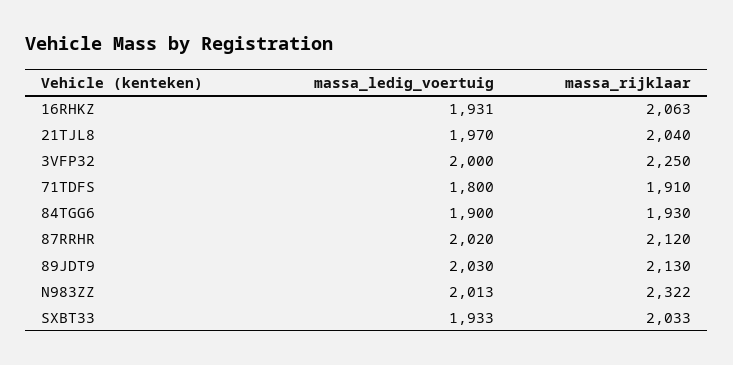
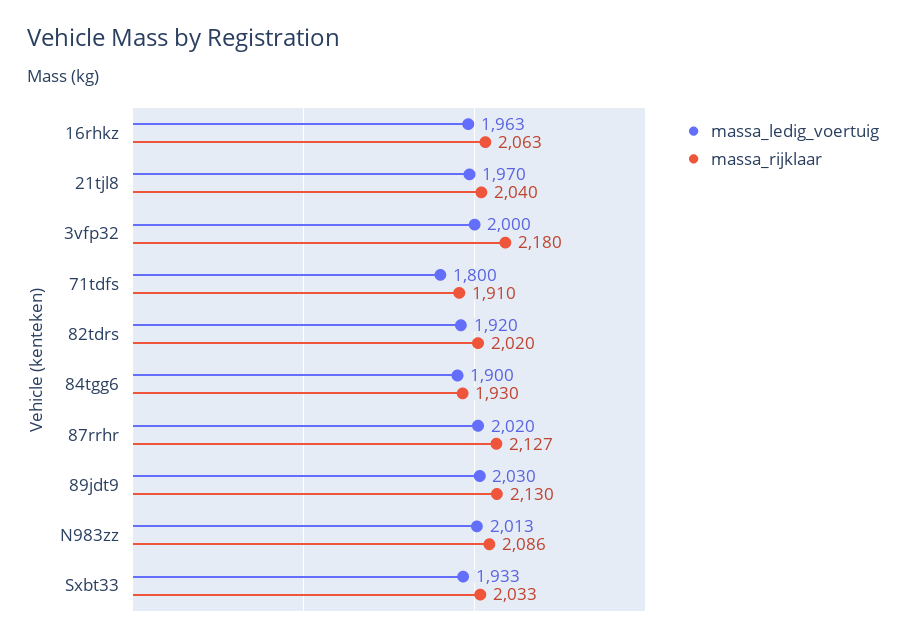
massa_ledig_voertuig, 16RHKZ: 1931 -> 1963
massa_rijklaar, 3VFP32: 2250 -> 2180
massa_rijklaar, 87RRHR: 2120 -> 2127
massa_rijklaar, N983ZZ: 2322 -> 2086
massa_ledig_voertuig, 82tdrs: none -> 1920
massa_rijklaar, 82tdrs: none -> 2020

